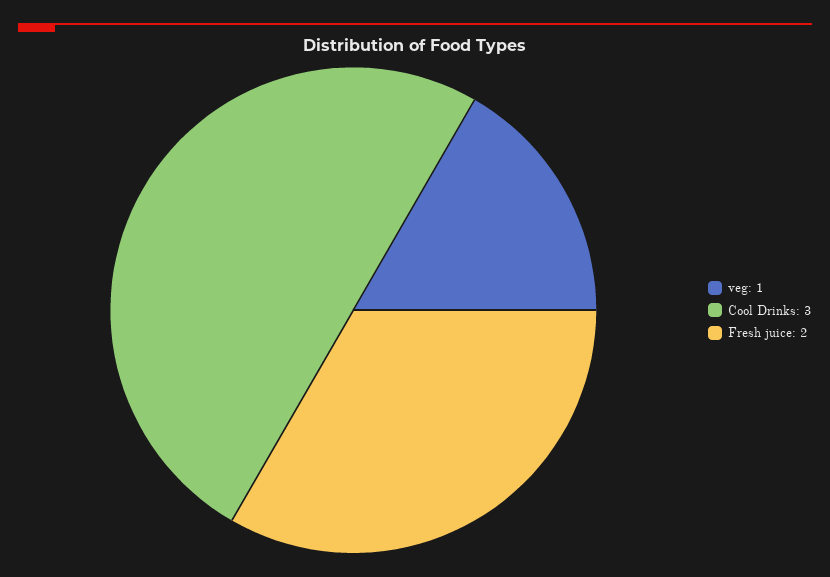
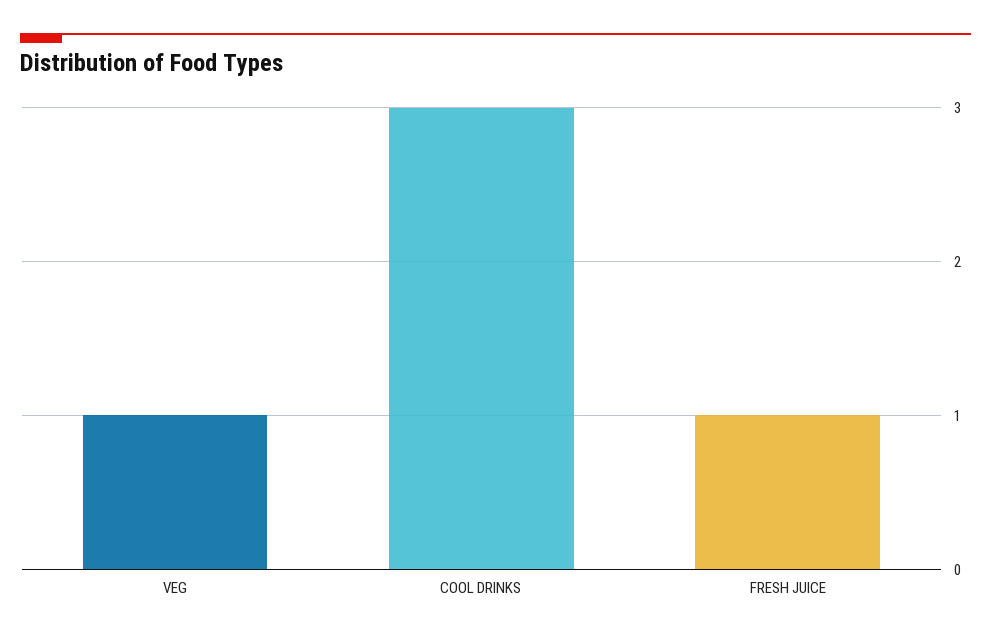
Fresh juice: 2 -> 1

